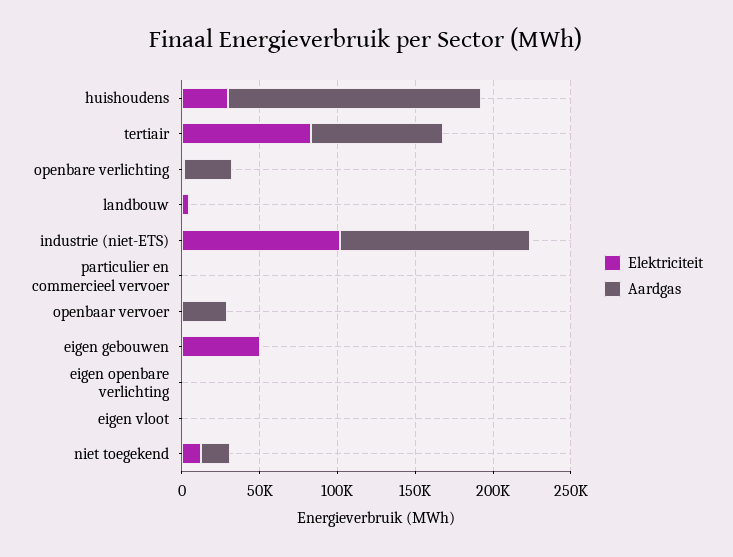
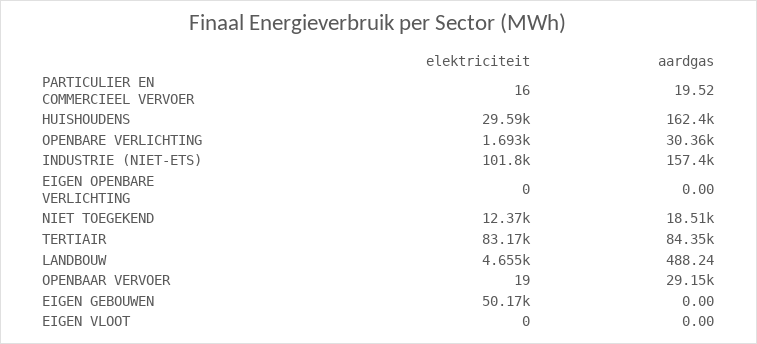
Aardgas, industrie (niet-ETS): 120000 -> 157400

